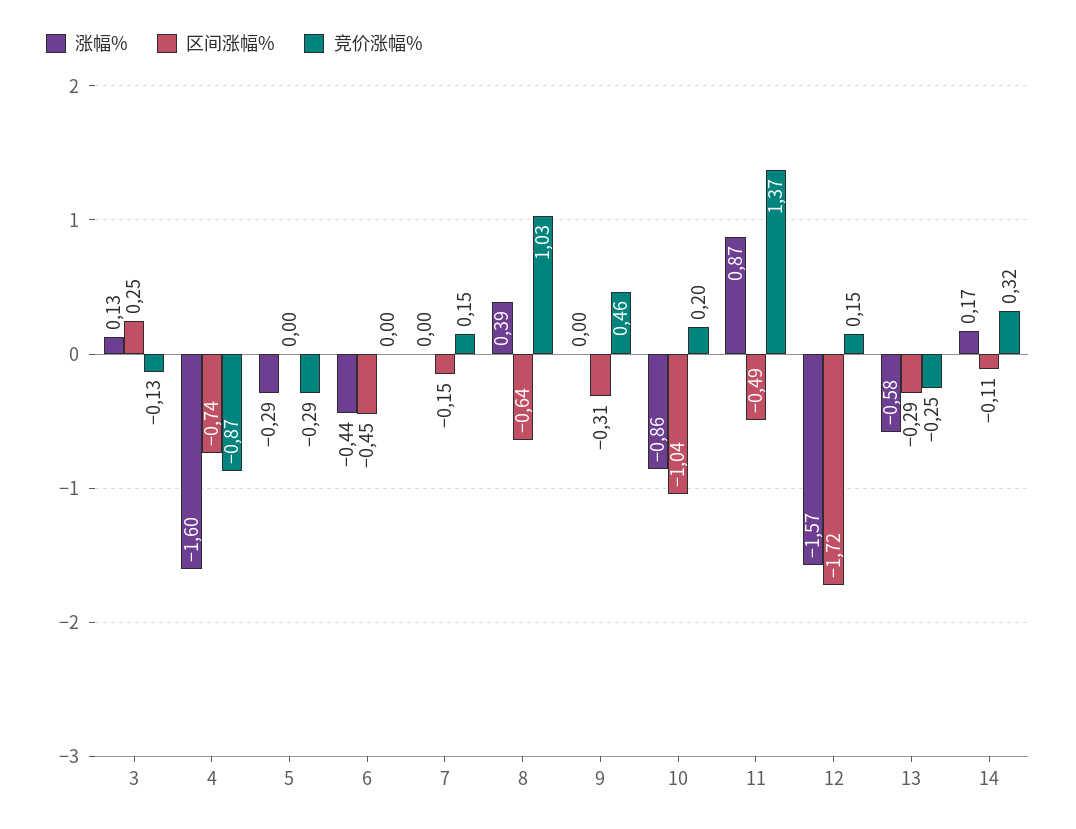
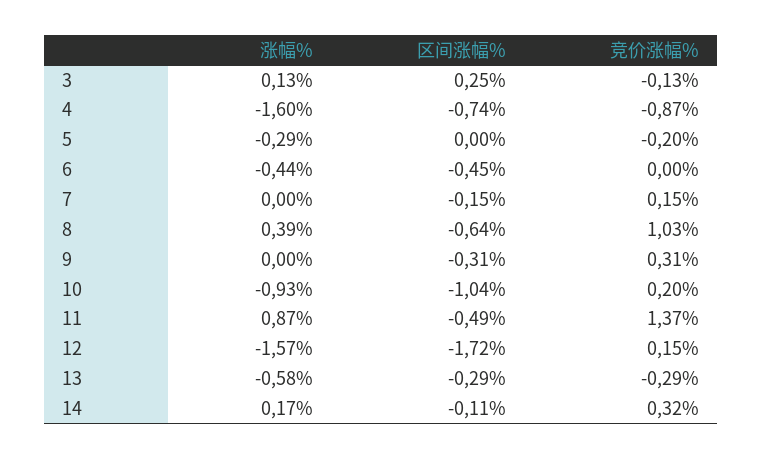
竞价涨幅%, 5: -0.29 -> -0.2
竞价涨幅%, 9: 0.46 -> 0.31
涨幅%, 10: -0.86 -> -0.93
竞价涨幅%, 13: -0.25 -> -0.29

